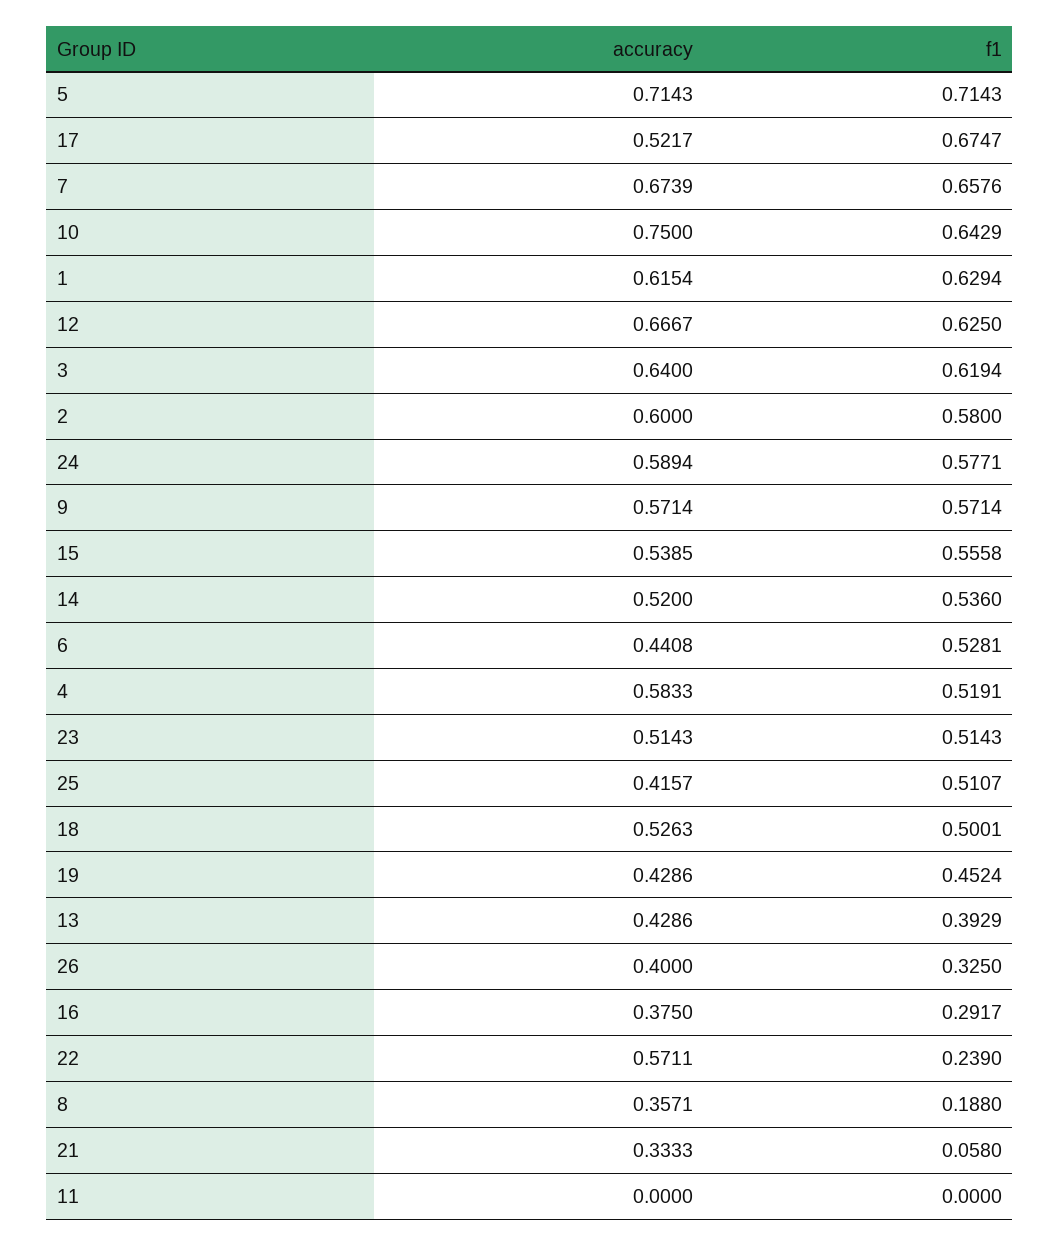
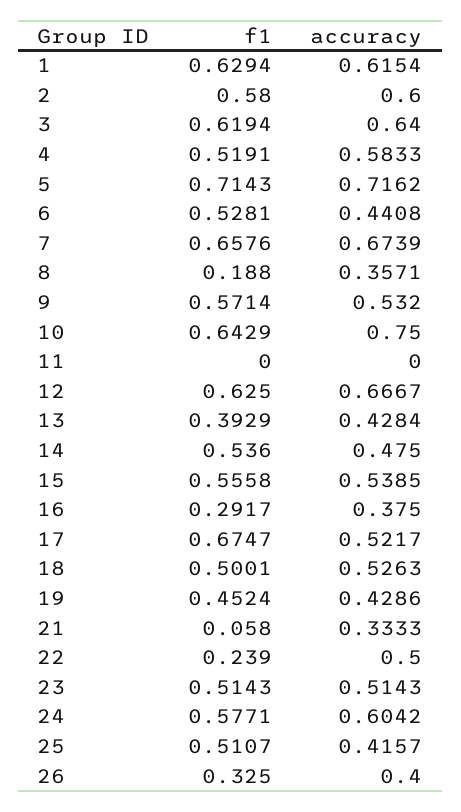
accuracy, 5: 0.7143 -> 0.7162
accuracy, 24: 0.5894 -> 0.6042
accuracy, 9: 0.5714 -> 0.532
accuracy, 14: 0.52 -> 0.475
accuracy, 13: 0.4286 -> 0.4284
accuracy, 22: 0.5711 -> 0.5

